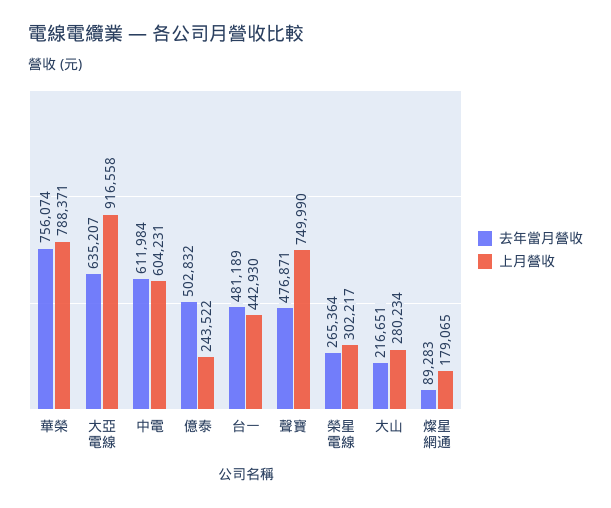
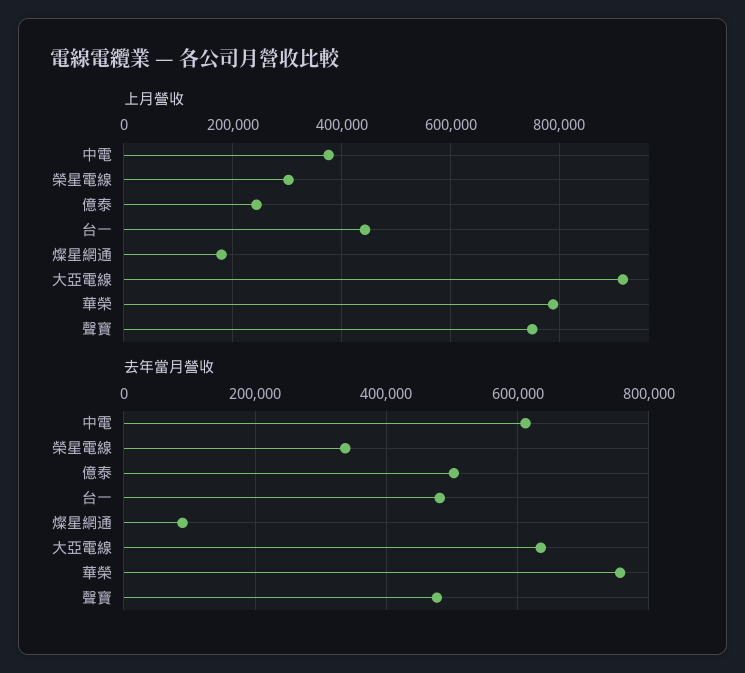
上月營收, 中電: 604231 -> 380000
去年當月營收, 榮星電線: 265364 -> 340000
去年當月營收, 大山: 216651 -> none
上月營收, 大山: 280234 -> none

